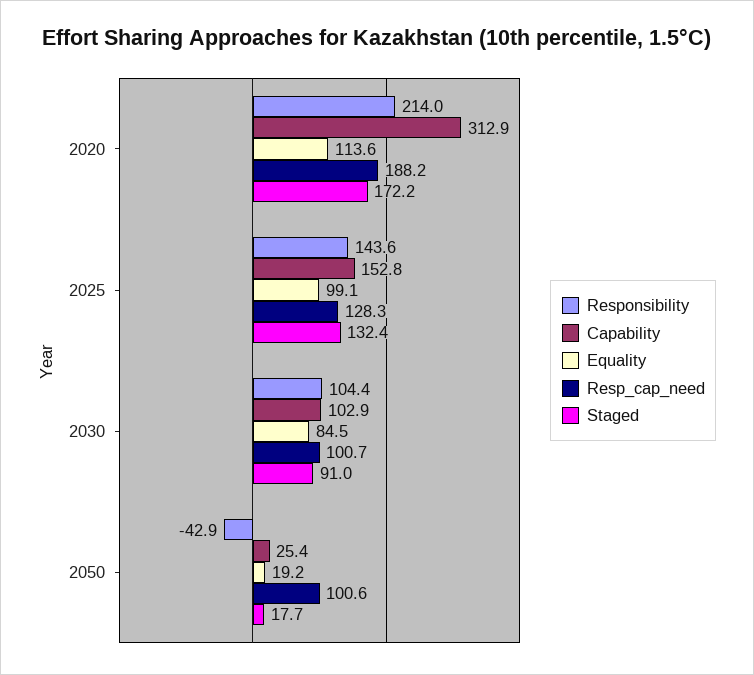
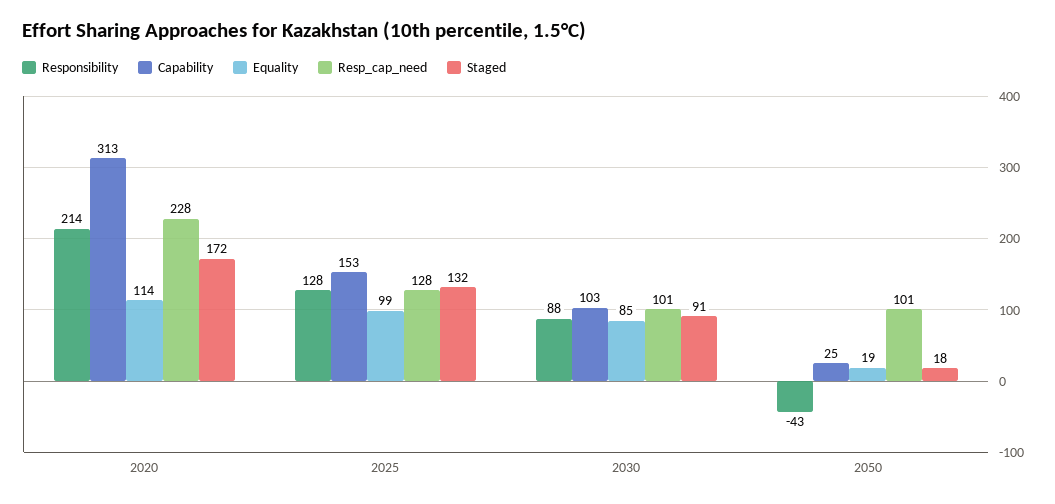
Resp_cap_need, 2020: 188.2 -> 228
Responsibility, 2025: 143.6 -> 128
Responsibility, 2030: 104.4 -> 88

